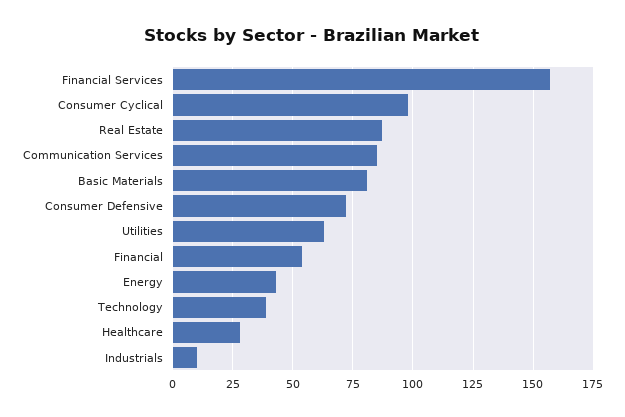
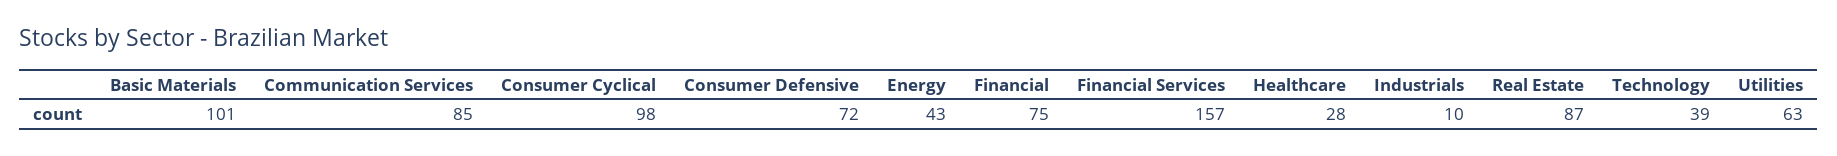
Basic Materials: 80 -> 101
Financial: 55 -> 75

